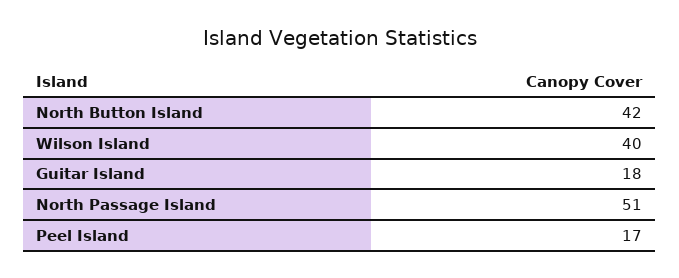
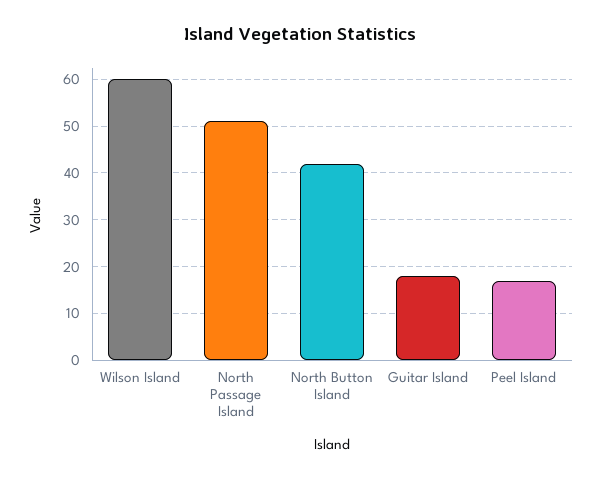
Wilson Island: 40 -> 60

